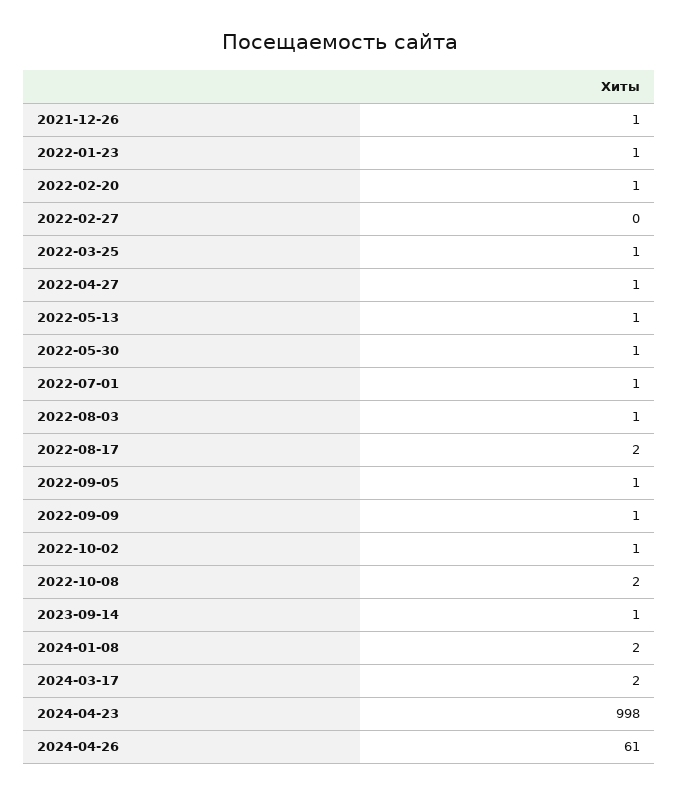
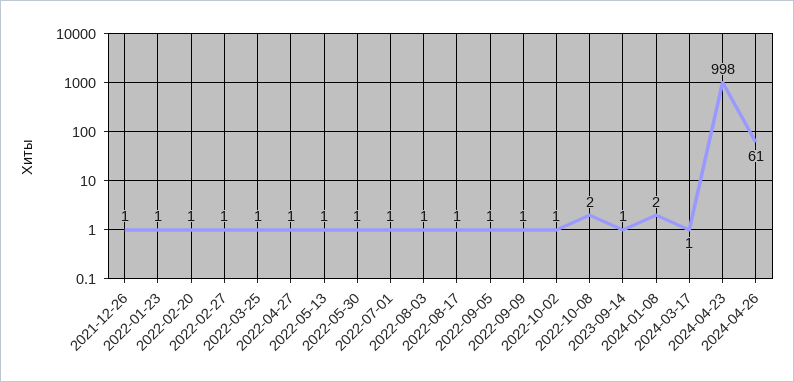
2022-02-27: 0 -> 1
2022-08-17: 2 -> 1
2024-03-17: 2 -> 1

